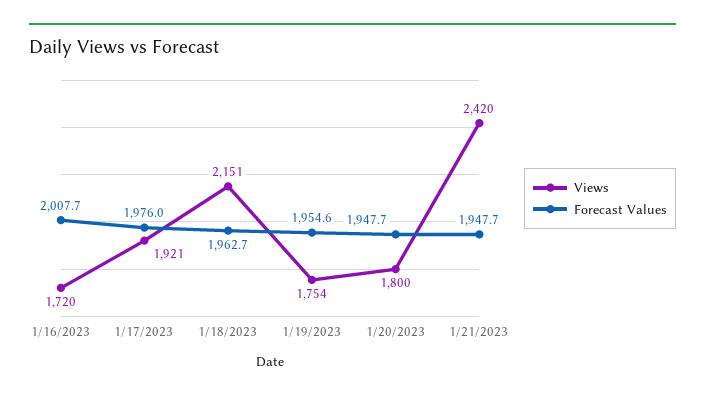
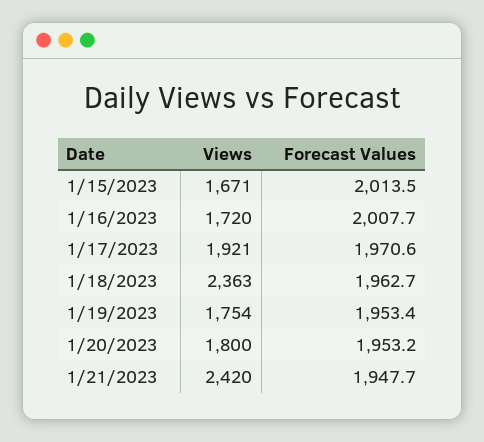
Forecast Values, 1/17/2023: 1976 -> 1970.6
Views, 1/18/2023: 2151 -> 2363
Forecast Values, 1/19/2023: 1954.6 -> 1953.4
Forecast Values, 1/20/2023: 1947.7 -> 1953.2
Views, 1/15/2023: none -> 1671
Forecast Values, 1/15/2023: none -> 2013.5

